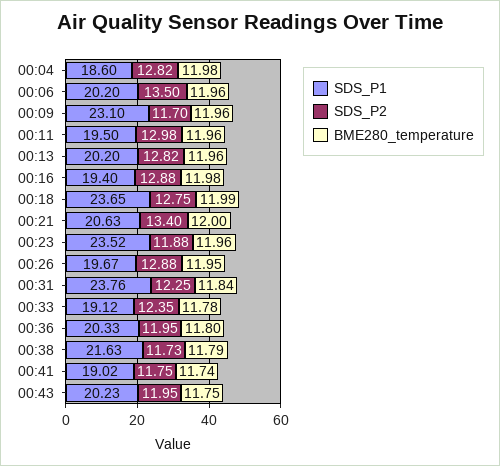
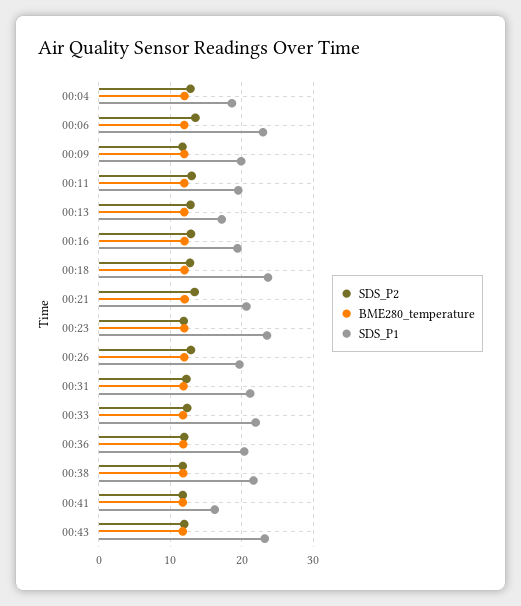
SDS_P1, 00:06: 20.2 -> 23
SDS_P1, 00:09: 23.1 -> 20
SDS_P1, 00:13: 20.2 -> 17
SDS_P1, 00:31: 23.76 -> 21
SDS_P1, 00:33: 19.12 -> 22
SDS_P1, 00:41: 19.02 -> 16
SDS_P1, 00:43: 20.23 -> 23

